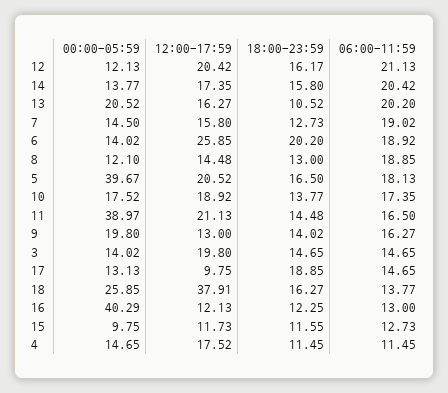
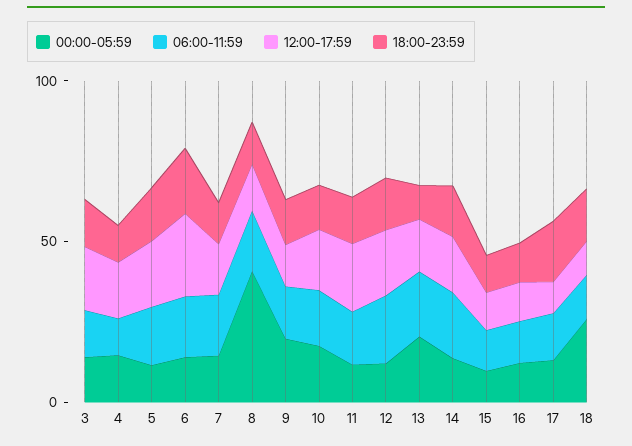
00:00-05:59, 8: 12.1 -> 40
00:00-05:59, 5: 39.67 -> 10
00:00-05:59, 11: 38.97 -> 10
12:00-17:59, 18: 37.91 -> 10
00:00-05:59, 16: 40.29 -> 10

